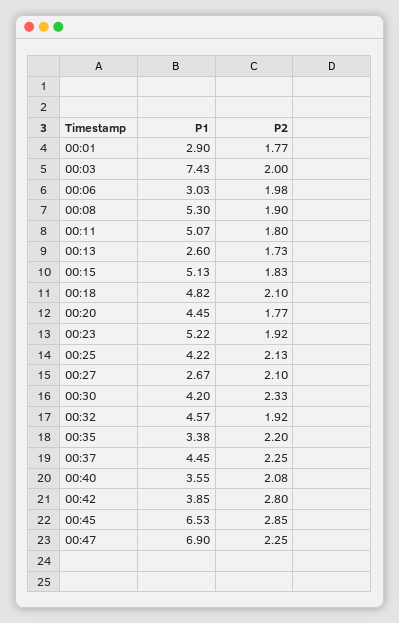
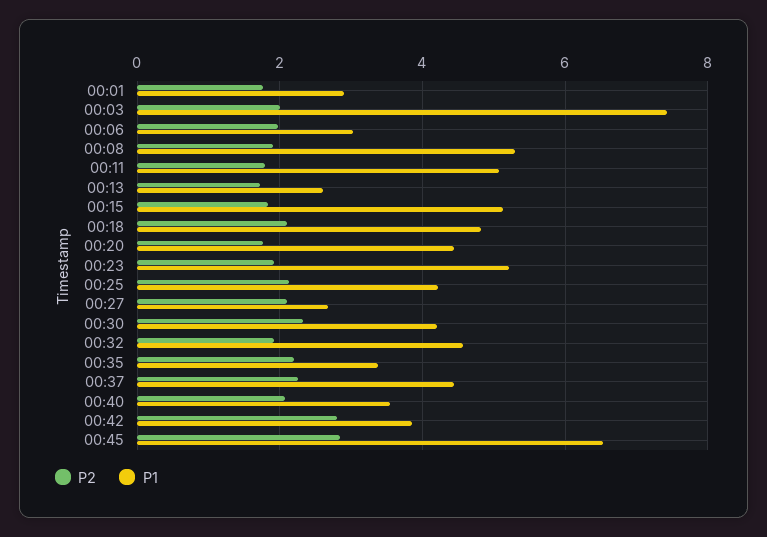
P1, 00:47: 6.9 -> none
P2, 00:47: 2.25 -> none

